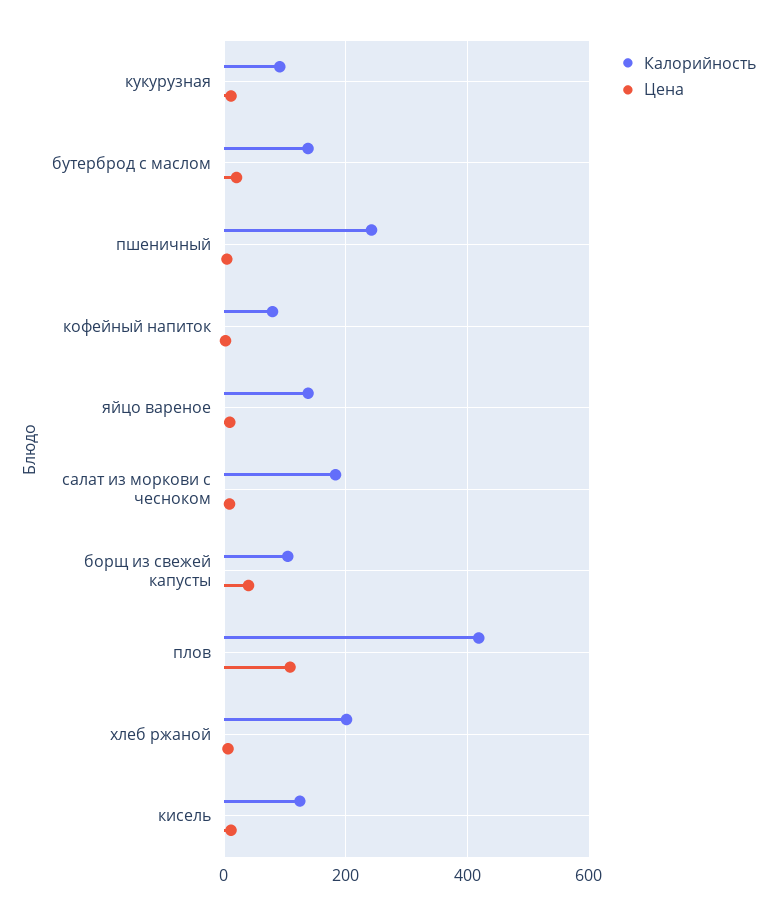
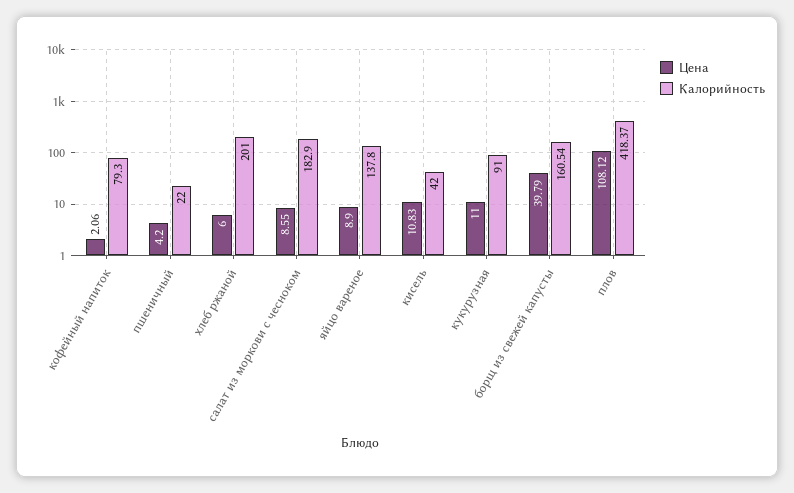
Калорийность, бутерброд с маслом: 140 -> none
Цена, бутерброд с маслом: 20 -> none
Калорийность, пшеничный: 240 -> 22
Калорийность, борщ из свежей капусты: 100 -> 160.54
Калорийность, кисель: 120 -> 42

